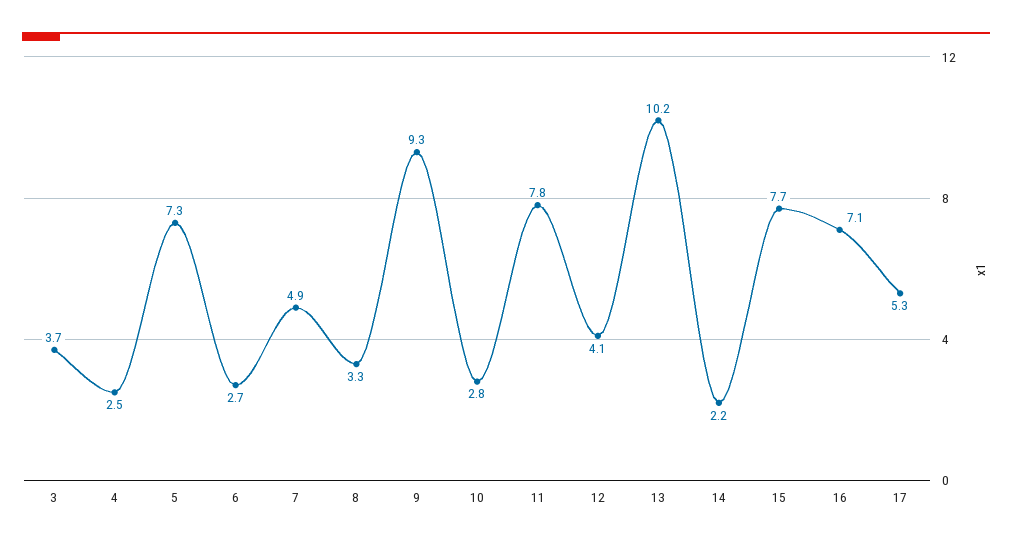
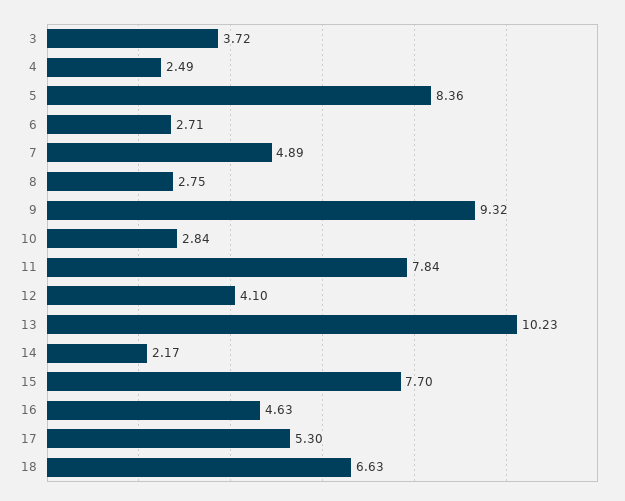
5: 7.3 -> 8.36
8: 3.3 -> 2.75
16: 7.1 -> 4.63
18: none -> 6.63

